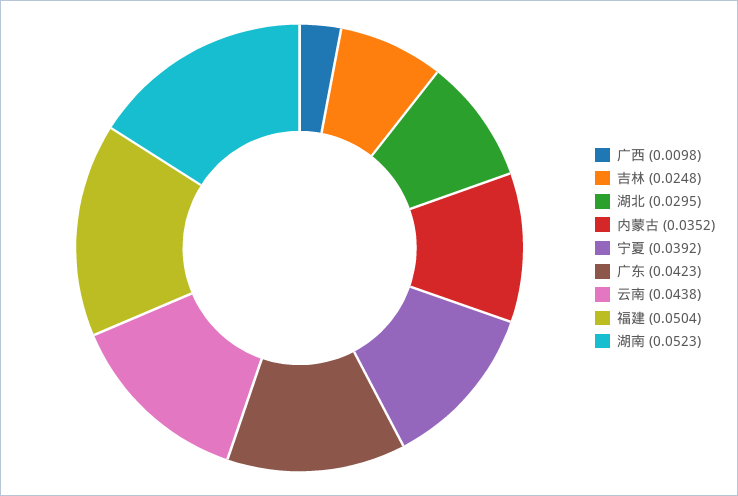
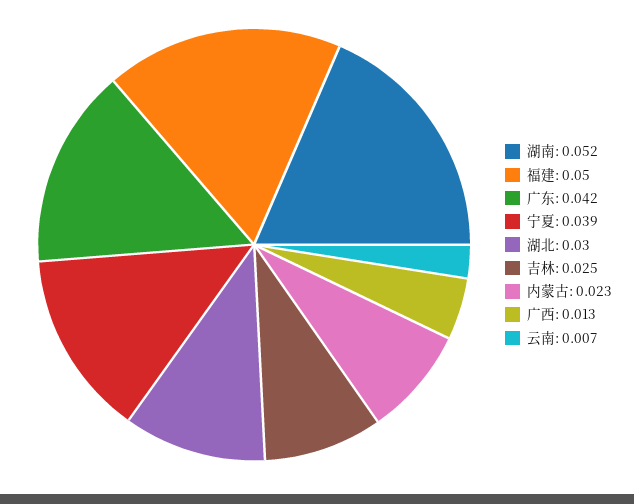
广西: 0.0098 -> 0.013
内蒙古: 0.0352 -> 0.023
云南: 0.0438 -> 0.007

